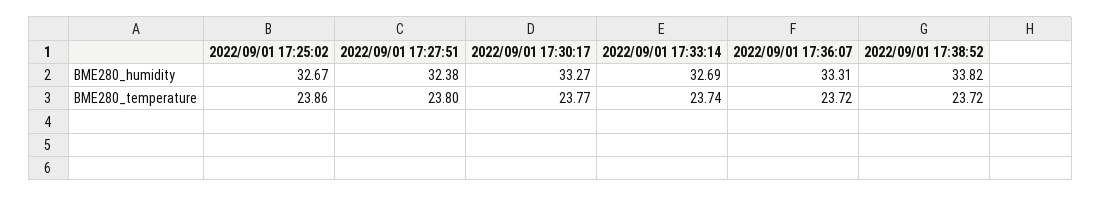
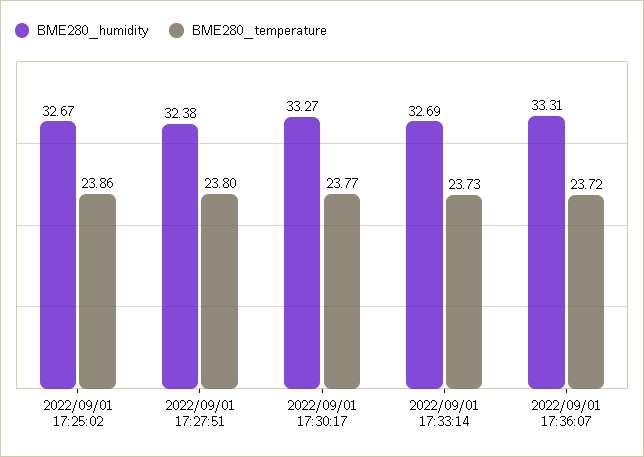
BME280_humidity, 2022/09/01 17:38:52: 33.82 -> none
BME280_temperature, 2022/09/01 17:33:14: 23.74 -> 23.73
BME280_temperature, 2022/09/01 17:38:52: 23.72 -> none

